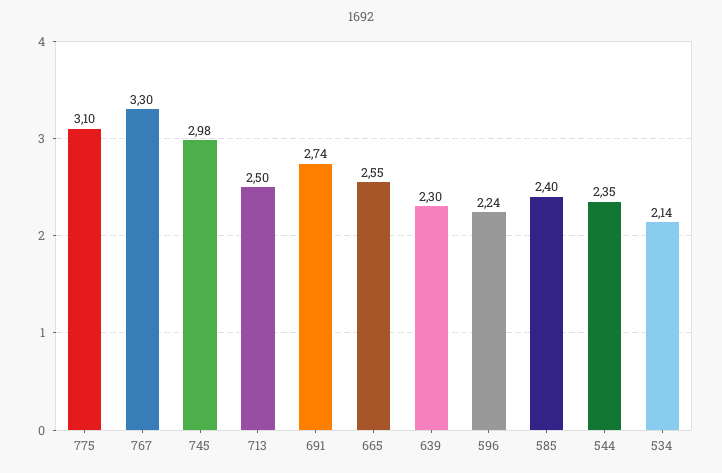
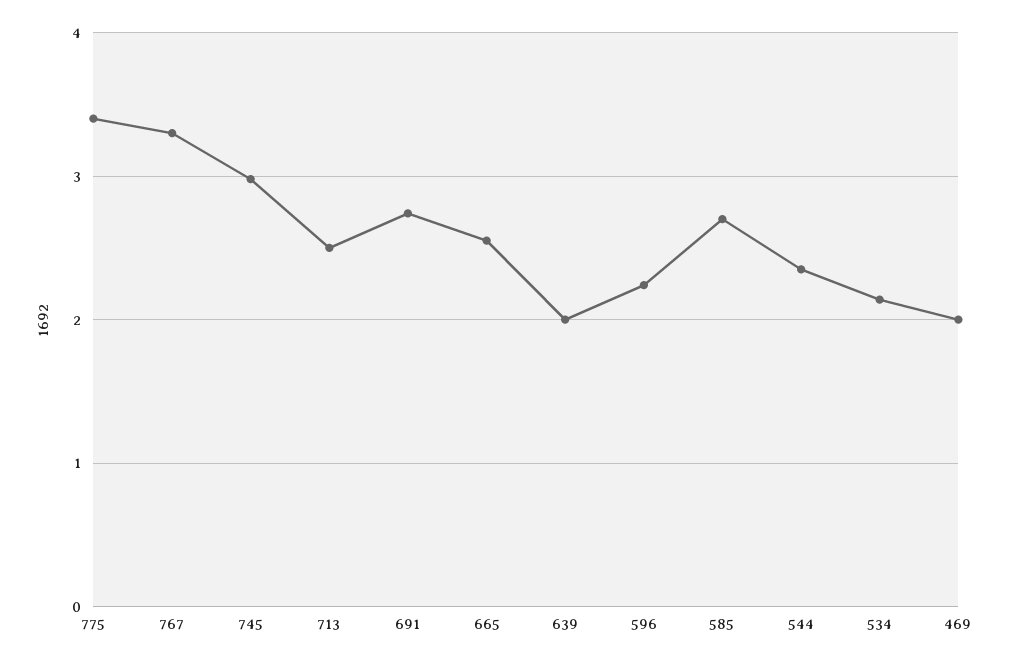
775: 3.1 -> 3.4
639: 2.3 -> 2
585: 2.4 -> 2.7
469: none -> 2

